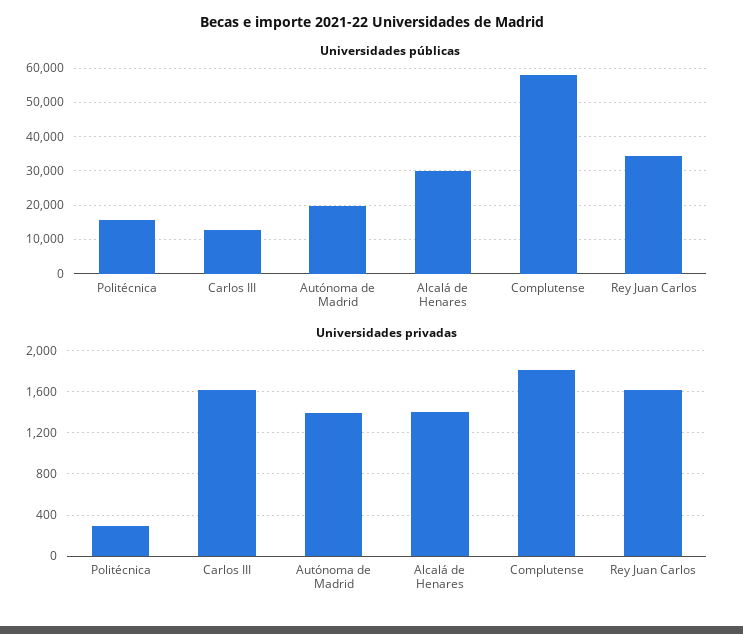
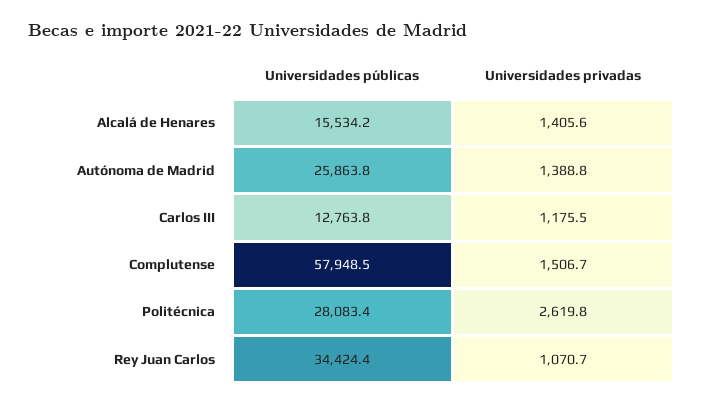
Universidades públicas, Politécnica: 16000 -> 28083.4
Universidades públicas, Autónoma de Madrid: 20000 -> 25863.8
Universidades públicas, Alcalá de Henares: 30000 -> 15534.2
Universidades privadas, Politécnica: 300 -> 2619.8
Universidades privadas, Carlos III: 1600 -> 1175.5
Universidades privadas, Complutense: 1800 -> 1506.7
Universidades privadas, Rey Juan Carlos: 1600 -> 1070.7

